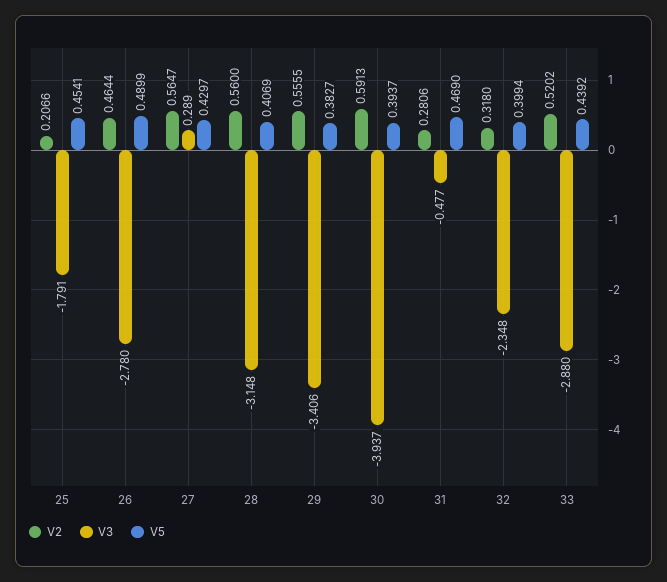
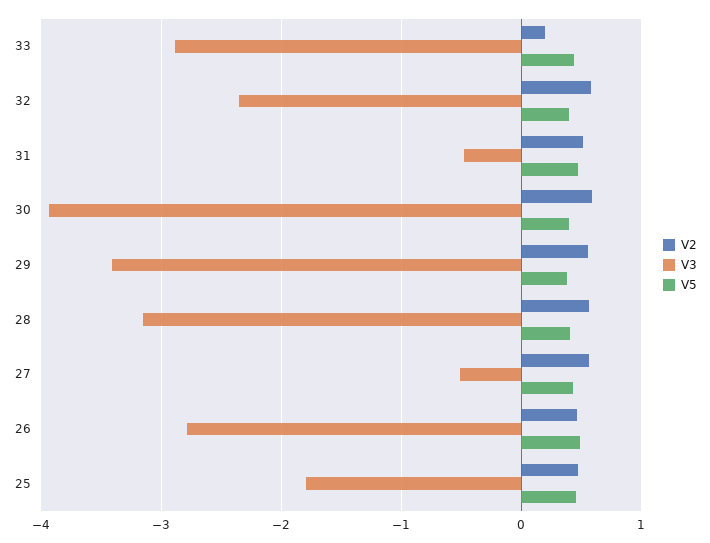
V2, 25: 0.2066 -> 0.5
V3, 27: 0.289 -> -0.5
V2, 31: 0.2806 -> 0.5
V2, 32: 0.318 -> 0.6
V2, 33: 0.5202 -> 0.2

